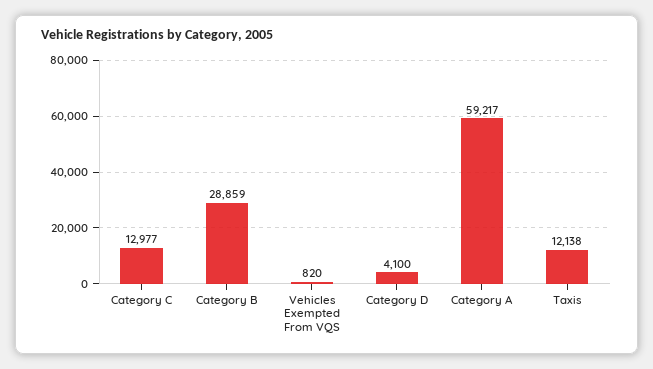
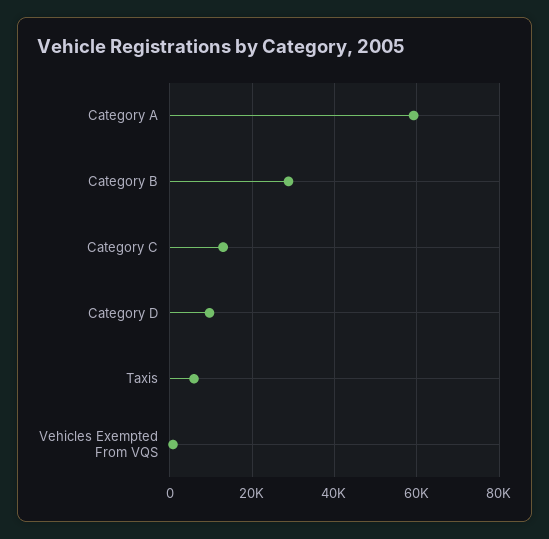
Category D: 4100 -> 10000
Taxis: 12138 -> 6000

